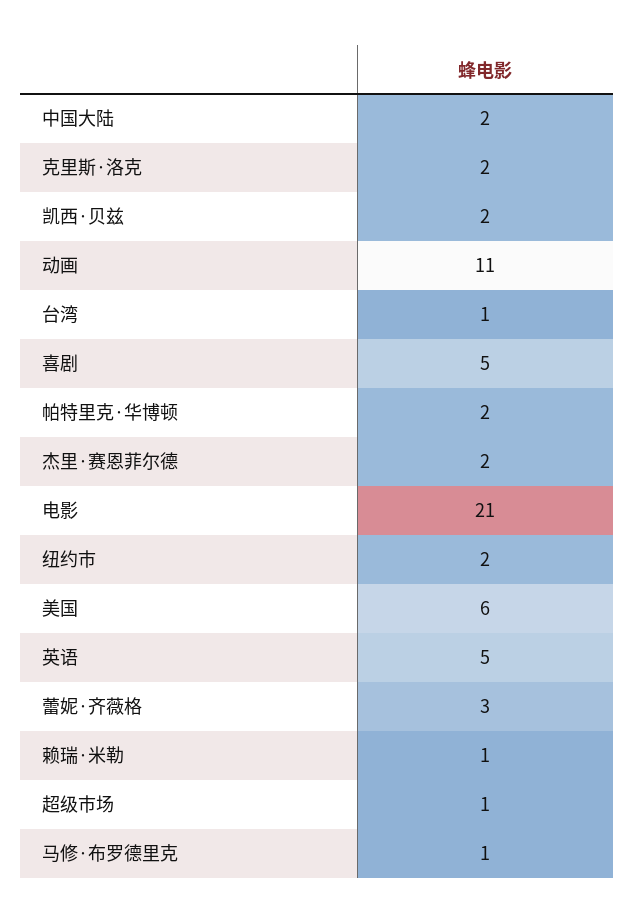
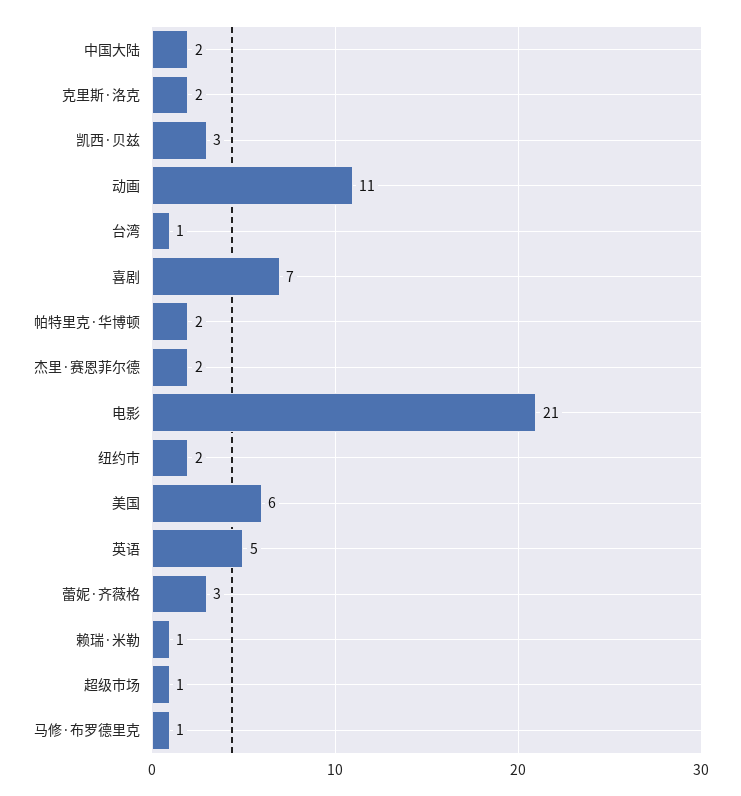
凯西·贝兹: 2 -> 3
喜剧: 5 -> 7

